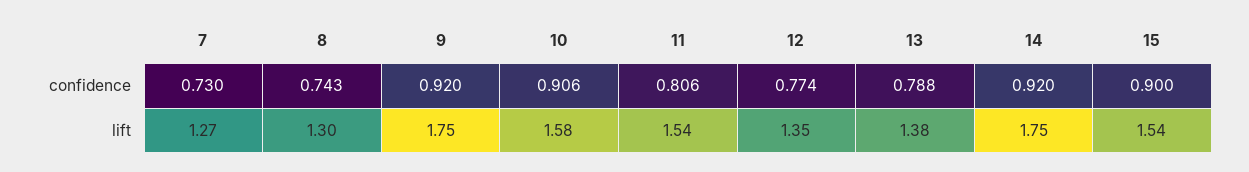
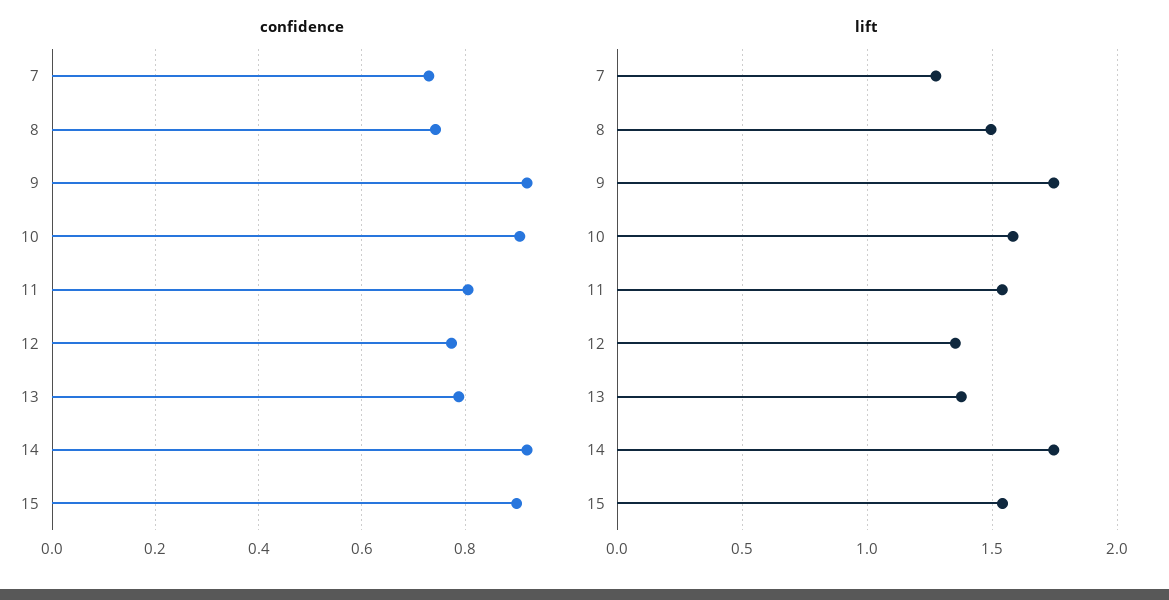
lift, 8: 1.3 -> 1.5

